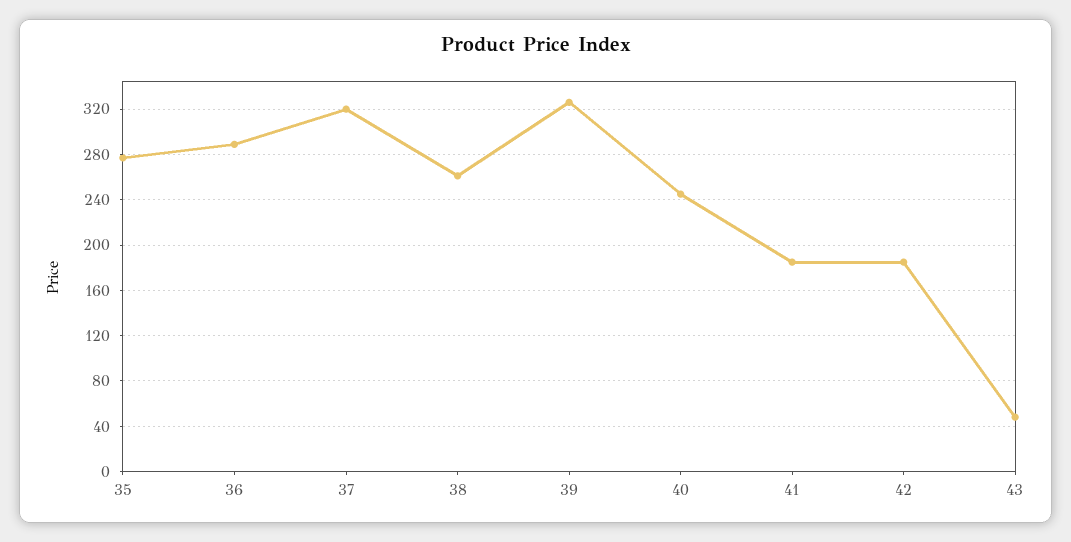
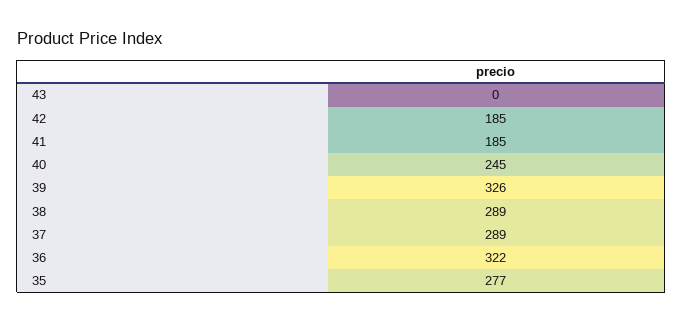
36: 290 -> 322
37: 320 -> 289
38: 260 -> 289
43: 50 -> 0

